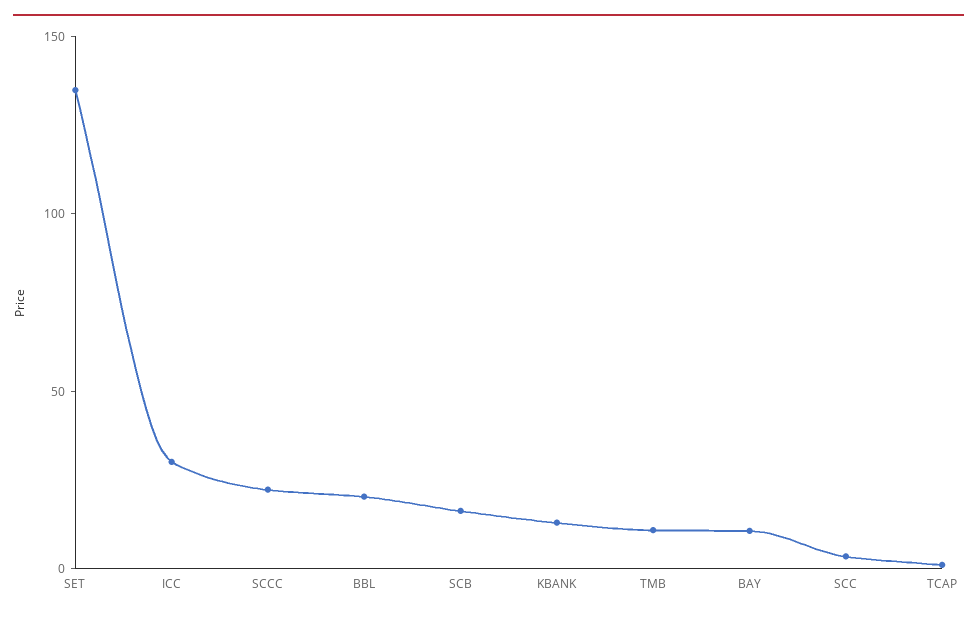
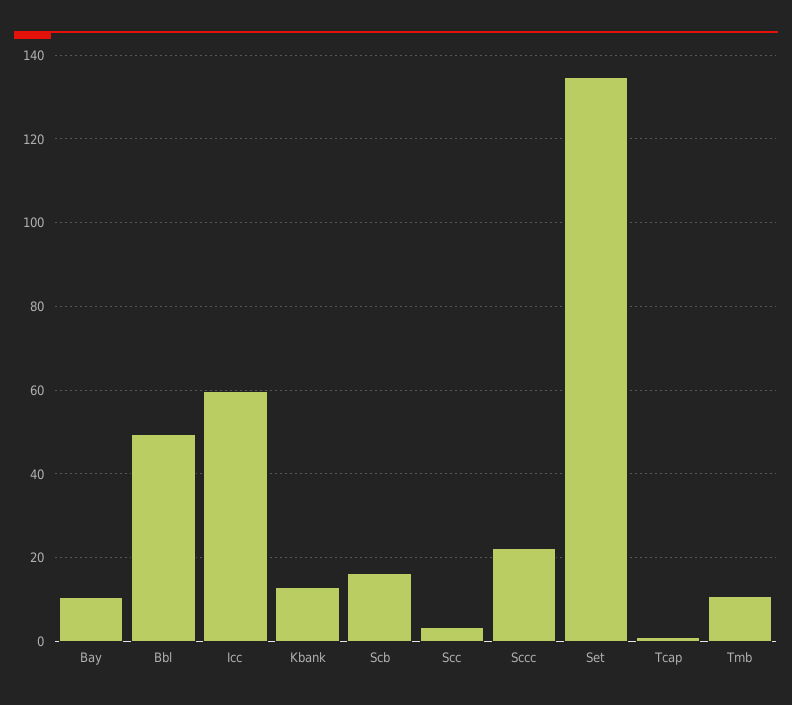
ICC: 30 -> 60
BBL: 20 -> 50

